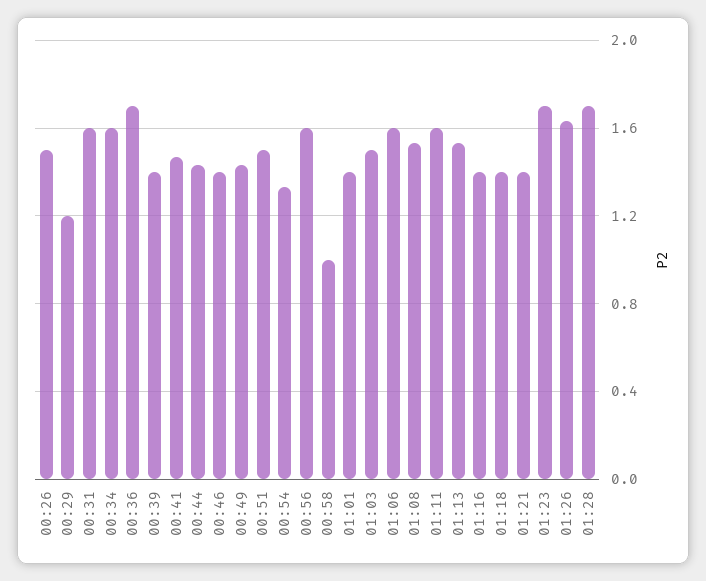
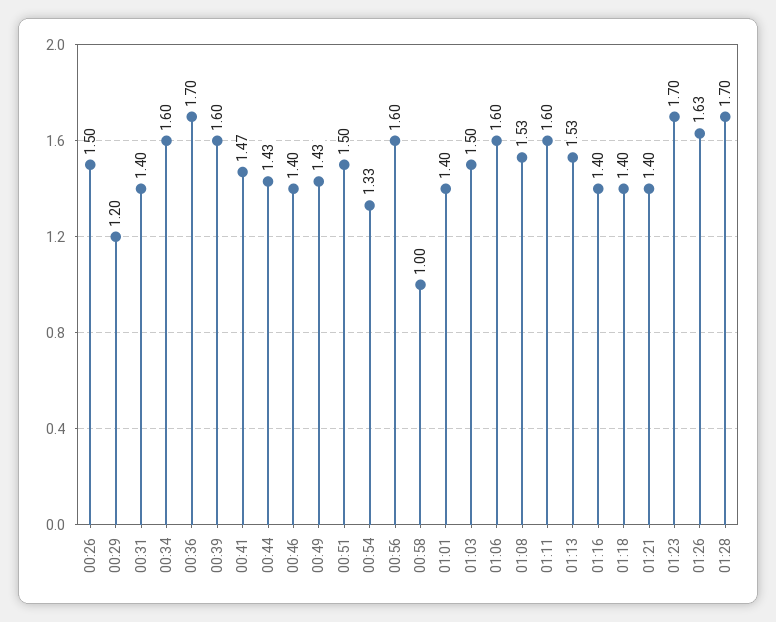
00:31: 1.6 -> 1.4
00:39: 1.4 -> 1.6

